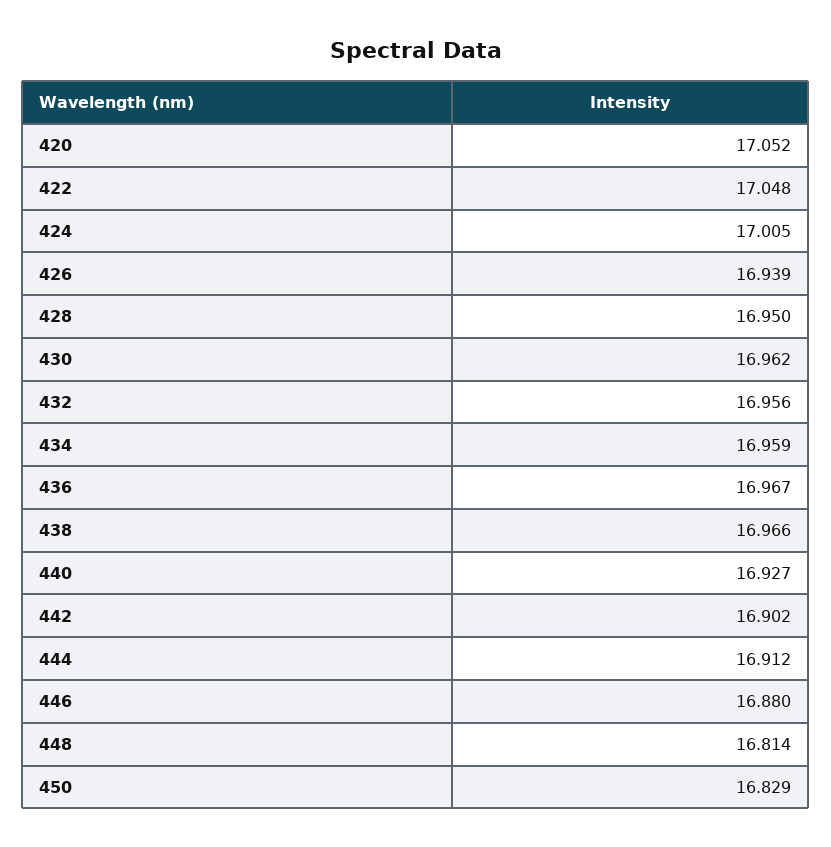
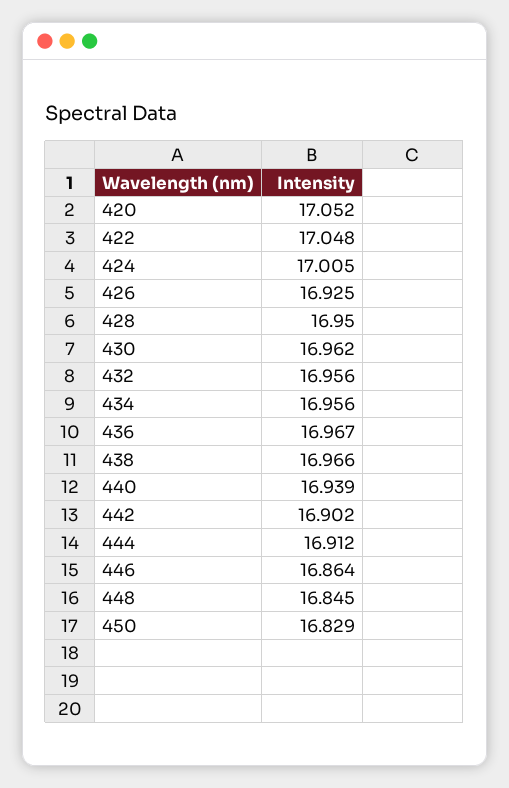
426: 16.939 -> 16.925
434: 16.959 -> 16.956
440: 16.927 -> 16.939
446: 16.88 -> 16.864
448: 16.814 -> 16.845

